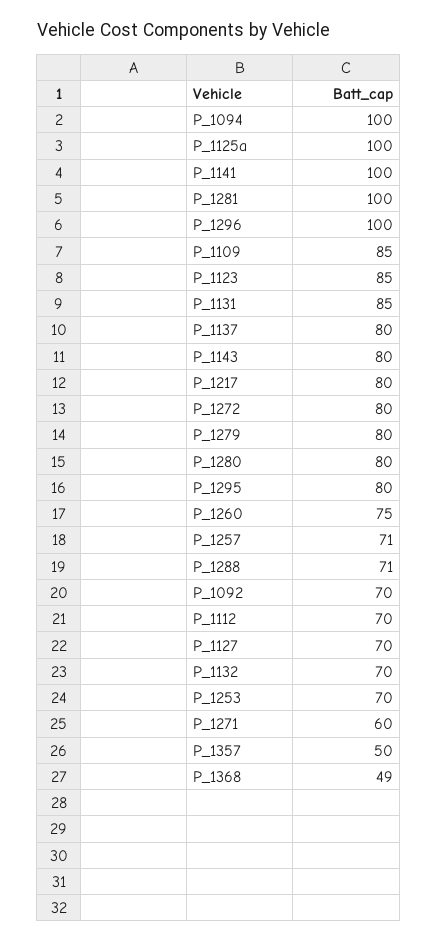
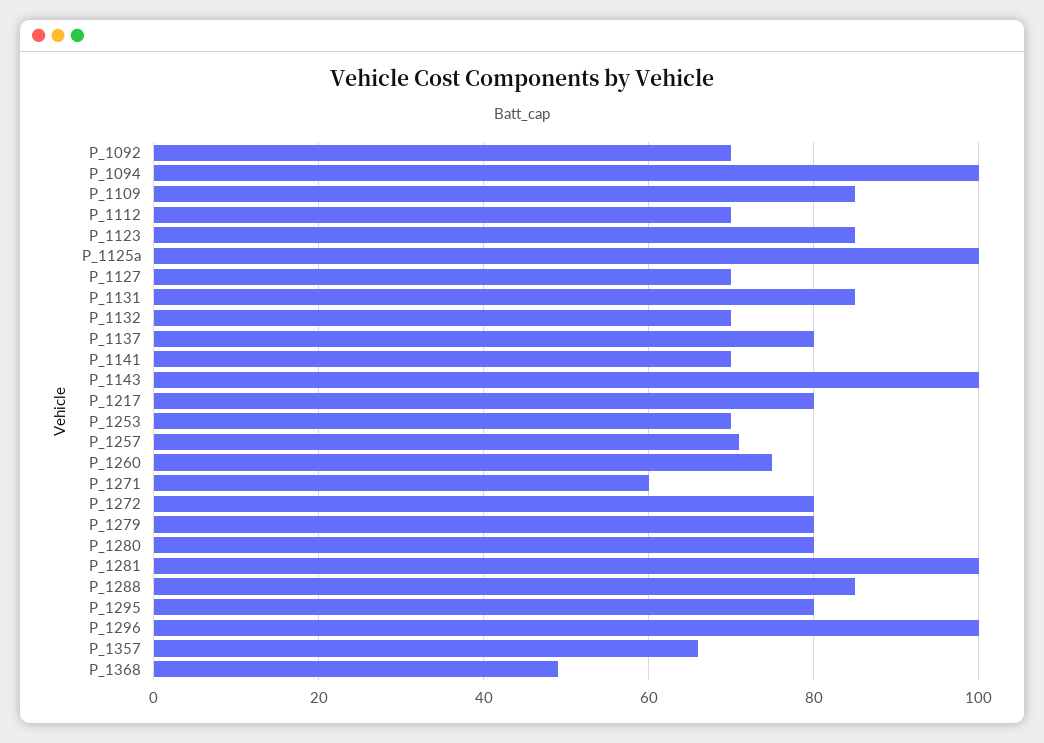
P_1141: 100 -> 70
P_1143: 80 -> 100
P_1288: 71 -> 85
P_1357: 50 -> 65

